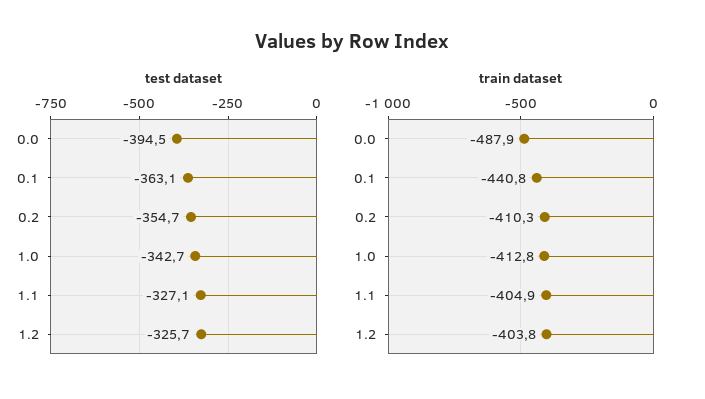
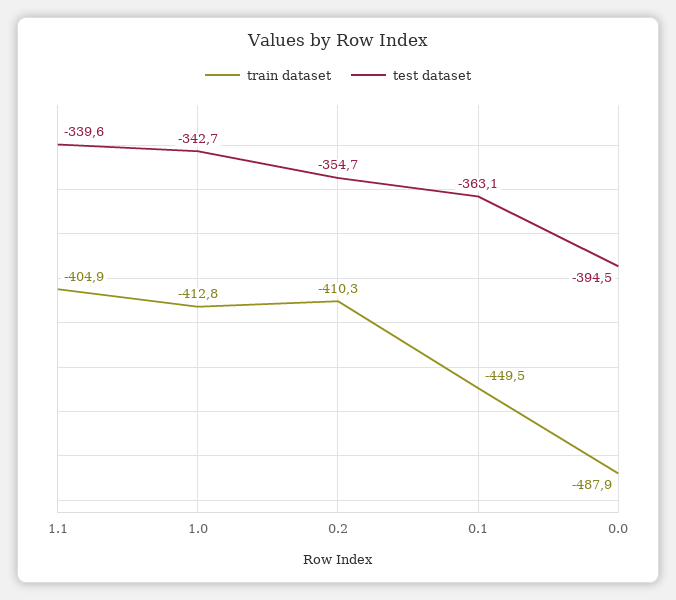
test dataset, 1.1: -327.1 -> -339.6
test dataset, 1.2: -325.7 -> none
train dataset, 0.1: -440.8 -> -449.5
train dataset, 1.2: -403.8 -> none

